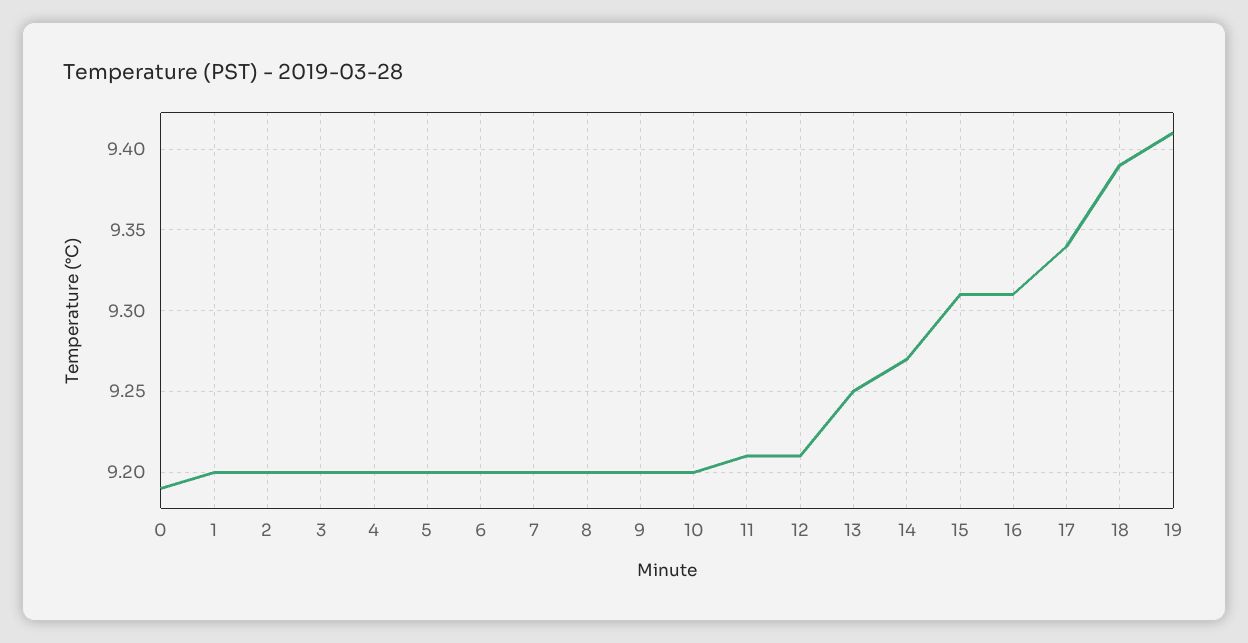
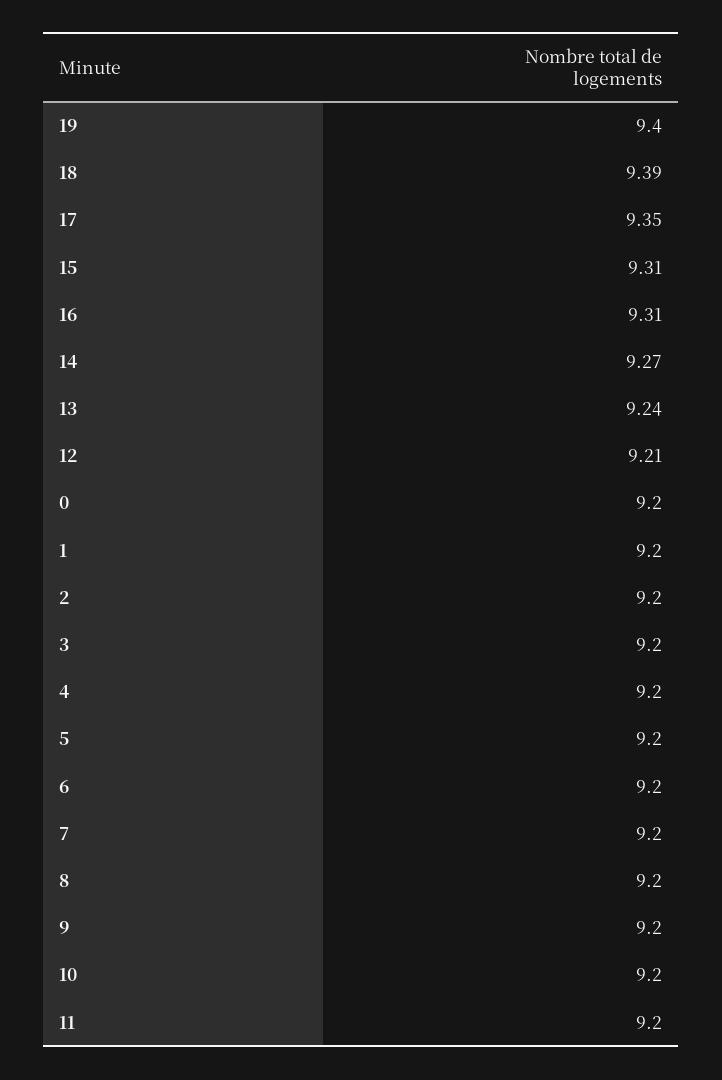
0: 9.19 -> 9.2
11: 9.21 -> 9.2
13: 9.25 -> 9.24
17: 9.34 -> 9.35
19: 9.41 -> 9.4

